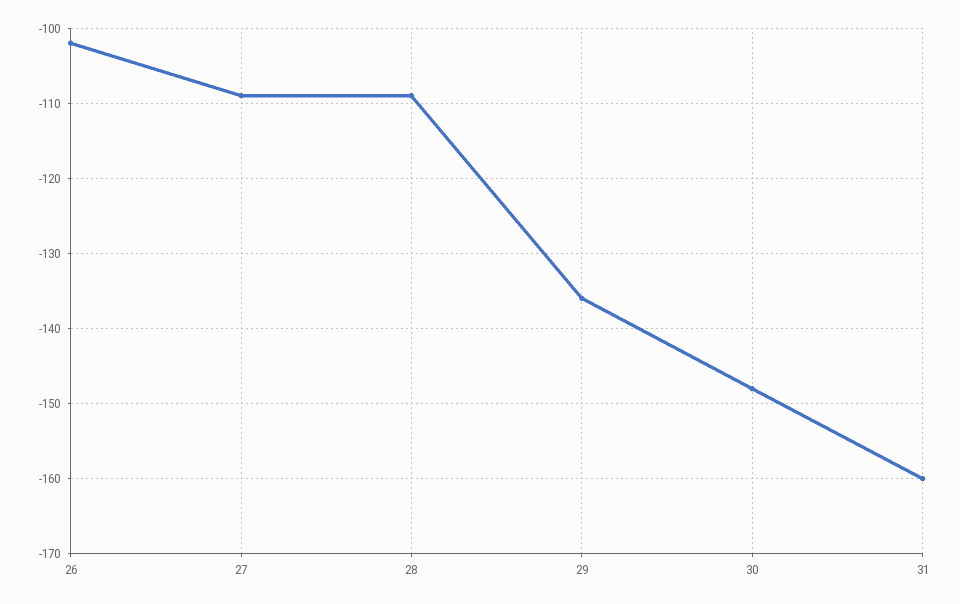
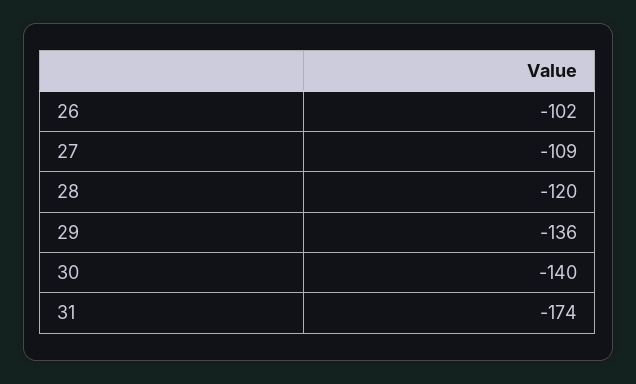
28: -109 -> -120
30: -148 -> -140
31: -160 -> -174

